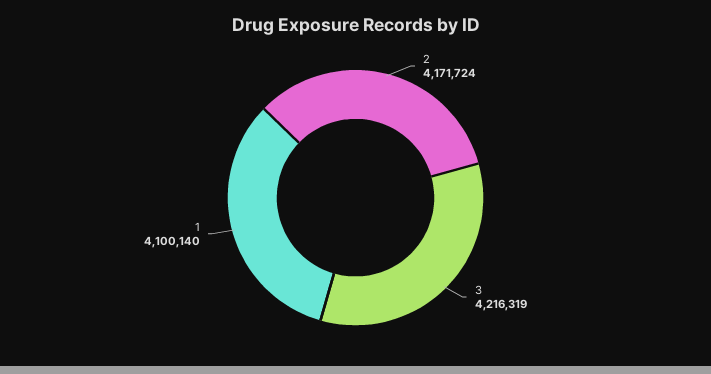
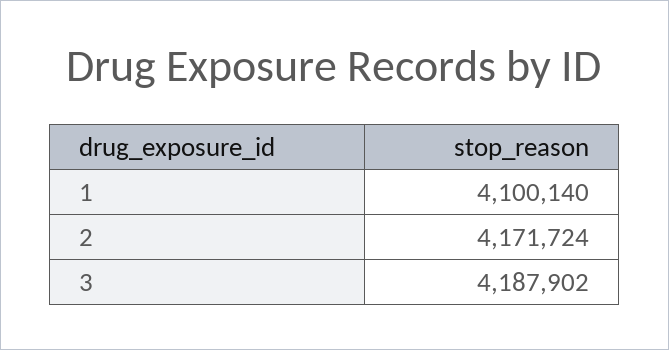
3: 4216319 -> 4187902

